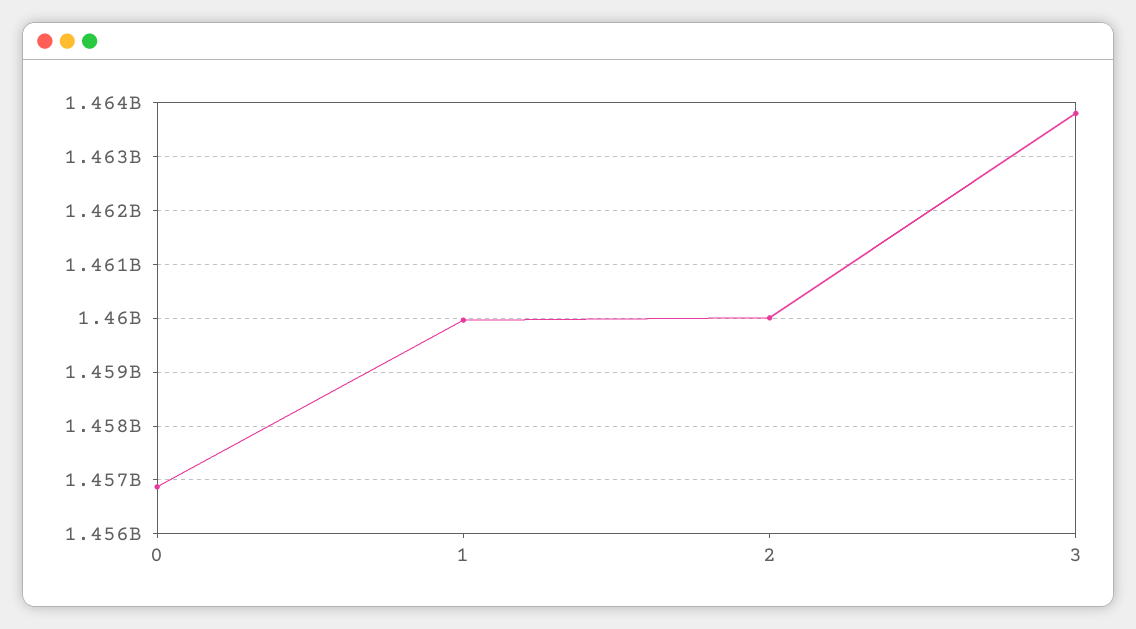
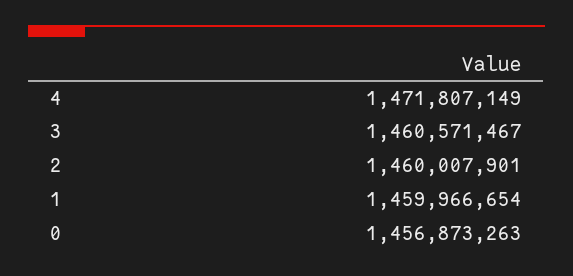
3: 1463800000 -> 1460571467
4: none -> 1471807149

